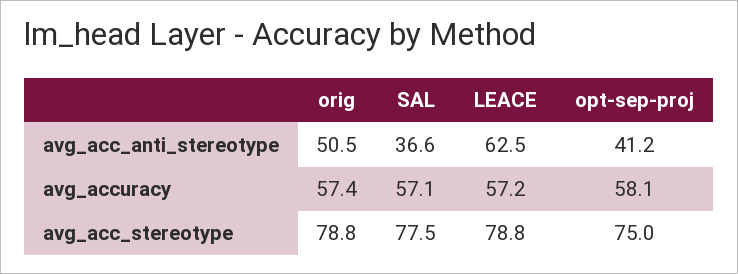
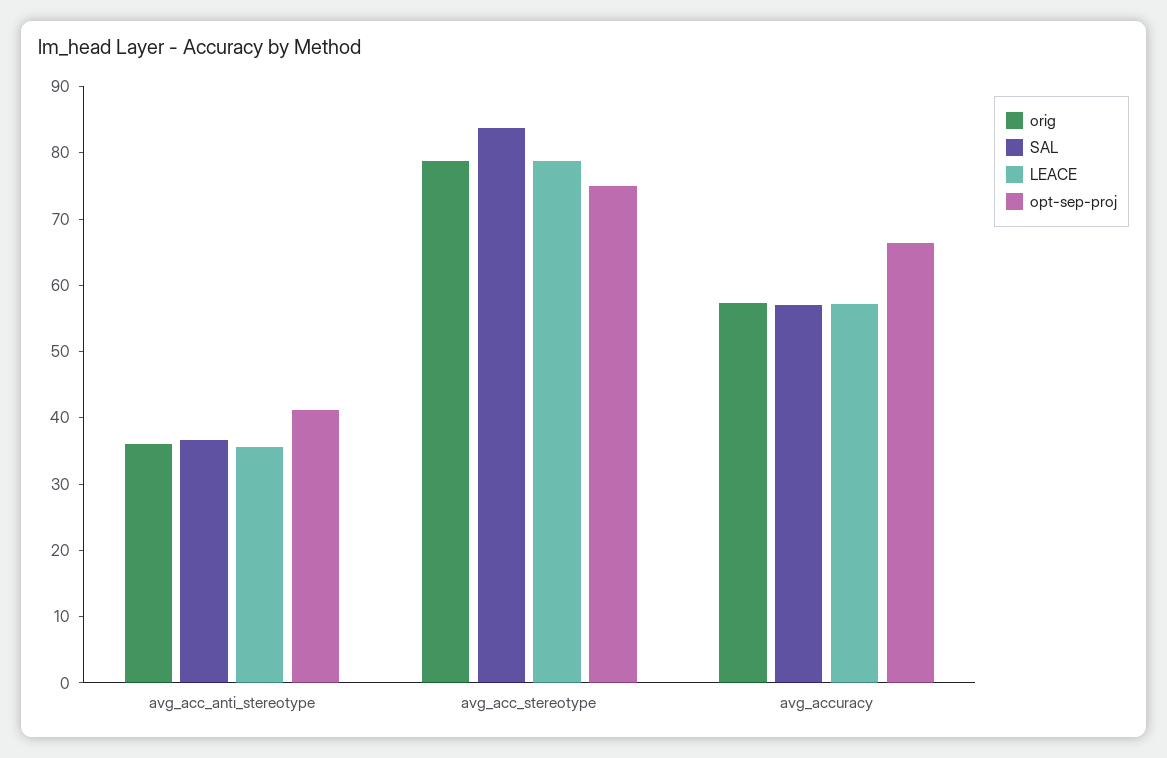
orig, avg_acc_anti_stereotype: 50.5 -> 36
LEACE, avg_acc_anti_stereotype: 62.5 -> 36
opt-sep-proj, avg_accuracy: 58.1 -> 66
SAL, avg_acc_stereotype: 77.5 -> 84

